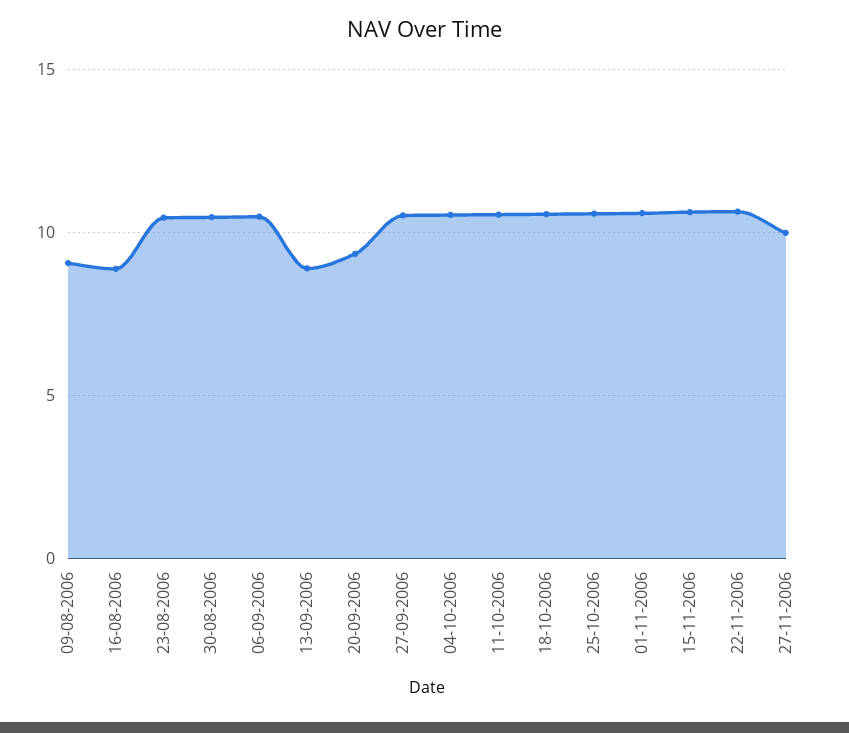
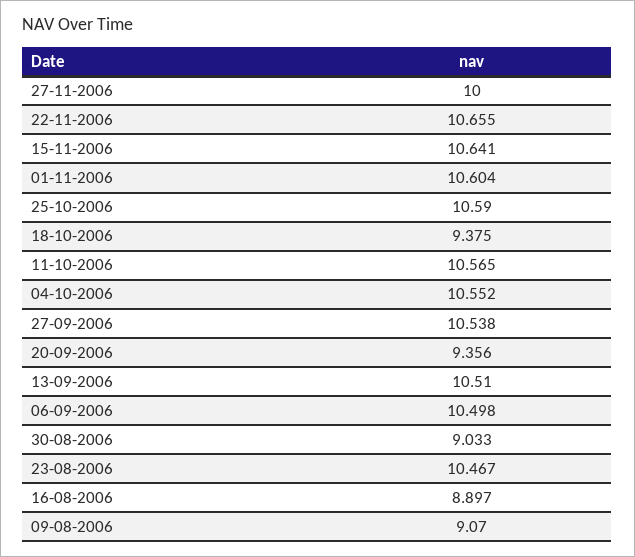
30-08-2006: 10.5 -> 9.033
13-09-2006: 9 -> 10.51
18-10-2006: 10.5 -> 9.375

